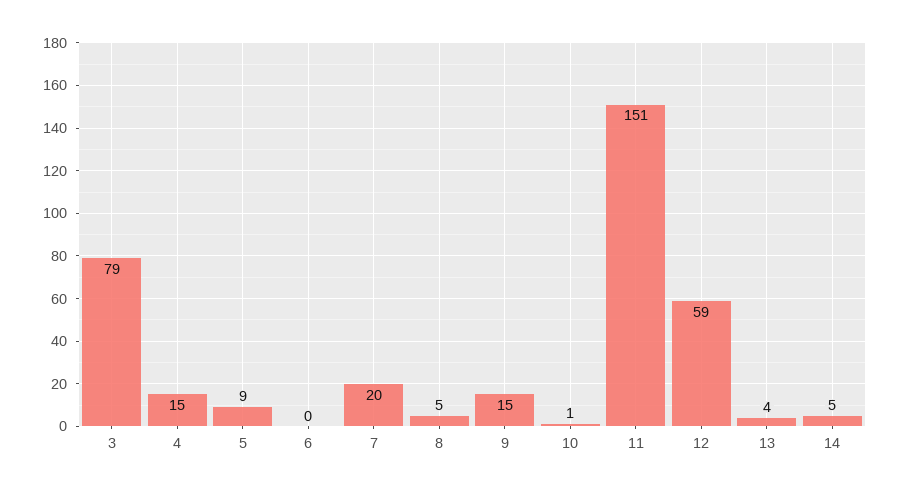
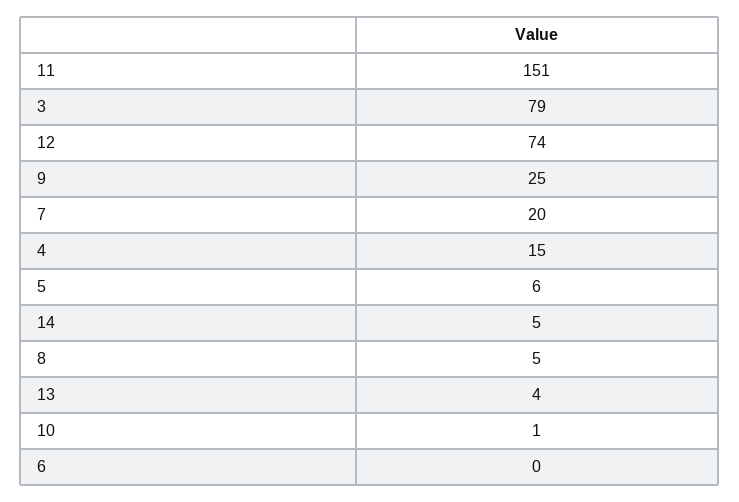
5: 9 -> 6
9: 15 -> 25
12: 59 -> 74

